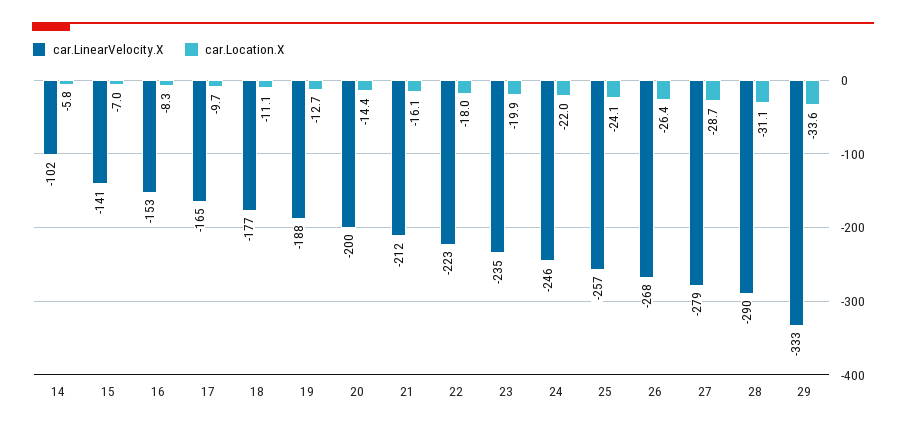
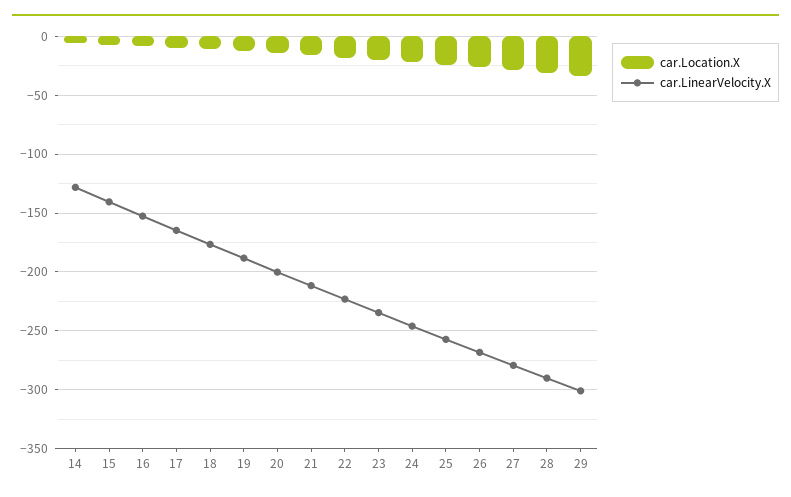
car.LinearVelocity.X, 14: -102 -> -130
car.LinearVelocity.X, 29: -333 -> -300

